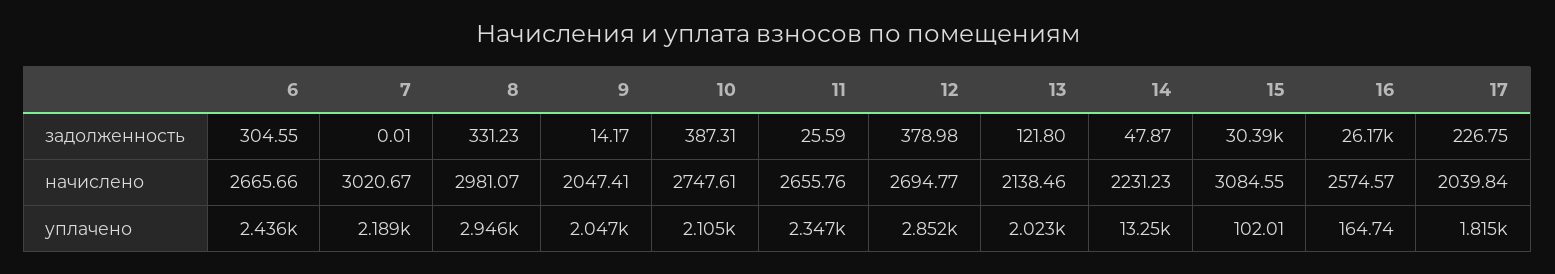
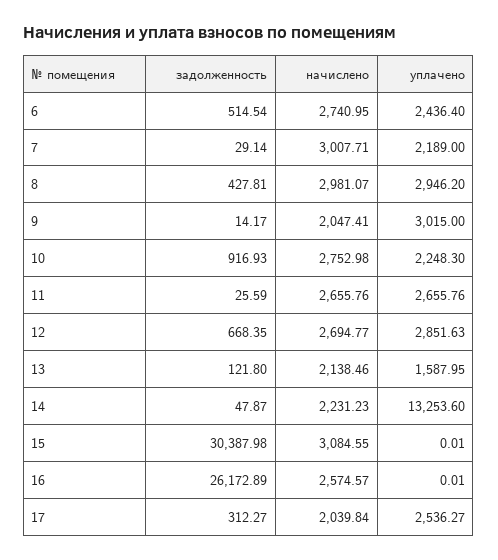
6, задолженность: 304.55 -> 514.54
7, задолженность: 0.01 -> 29.14
8, задолженность: 331.23 -> 427.81
10, задолженность: 387.31 -> 916.93
12, задолженность: 378.98 -> 668.35
17, задолженность: 226.75 -> 312.27
6, начислено: 2665.66 -> 2740.95
7, начислено: 3020.67 -> 3007.71
10, начислено: 2747.61 -> 2752.98
9, уплачено: 2047 -> 3015
10, уплачено: 2105 -> 2248.3
11, уплачено: 2347 -> 2655.76
13, уплачено: 2023 -> 1587.95
15, уплачено: 102.01 -> 0.01
16, уплачено: 164.74 -> 0.01
17, уплачено: 1815 -> 2536.27

